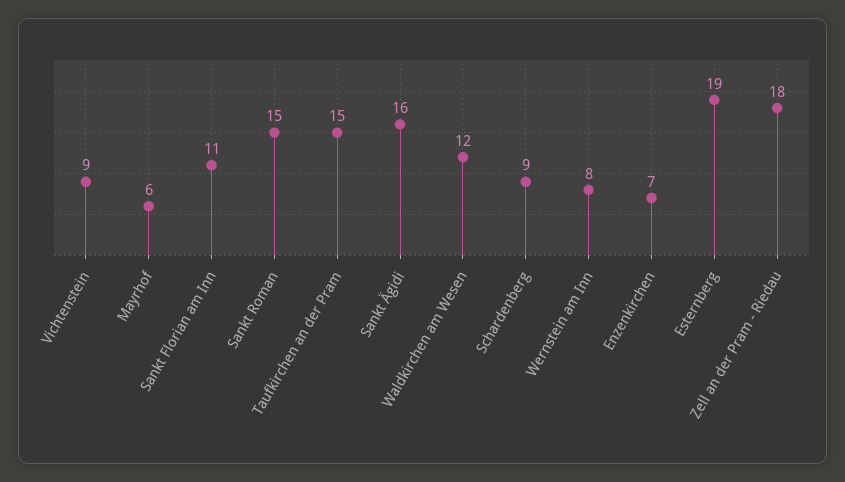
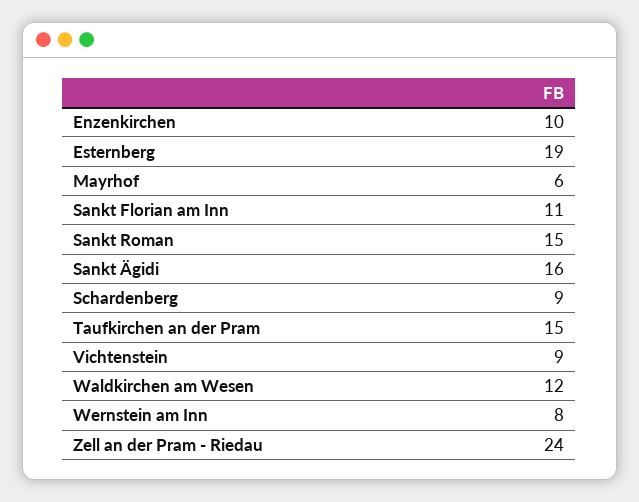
Enzenkirchen: 7 -> 10
Zell an der Pram - Riedau: 18 -> 24

